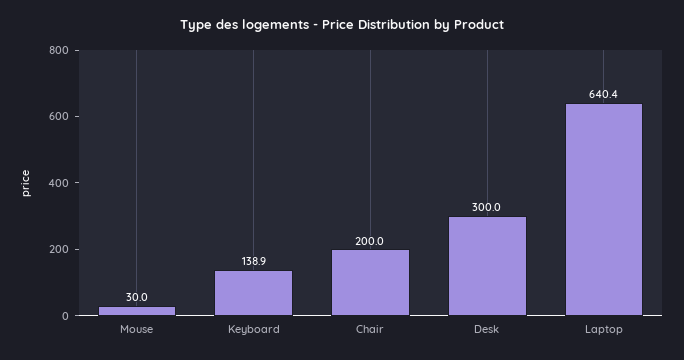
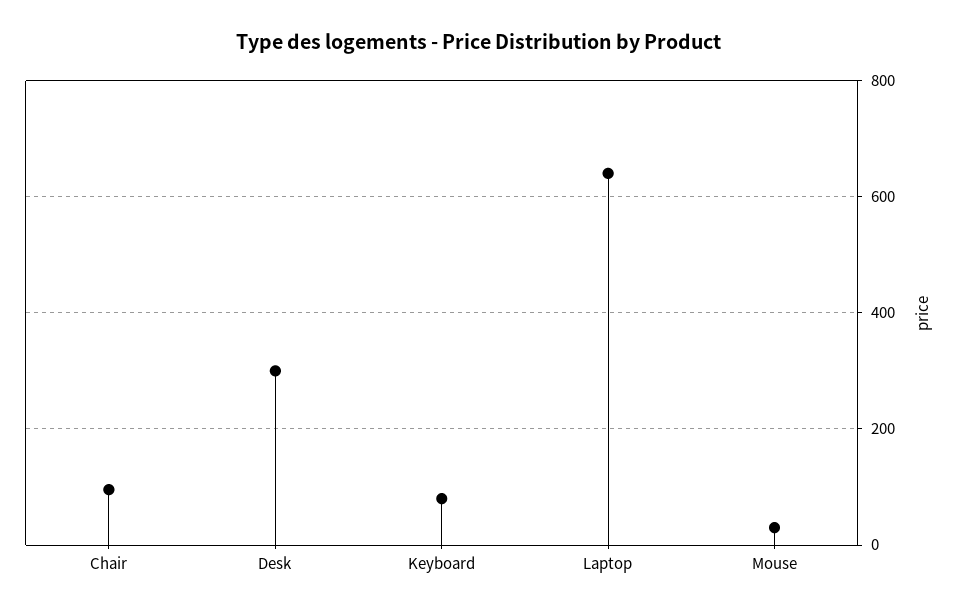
Keyboard: 138.9 -> 80
Chair: 200 -> 100

